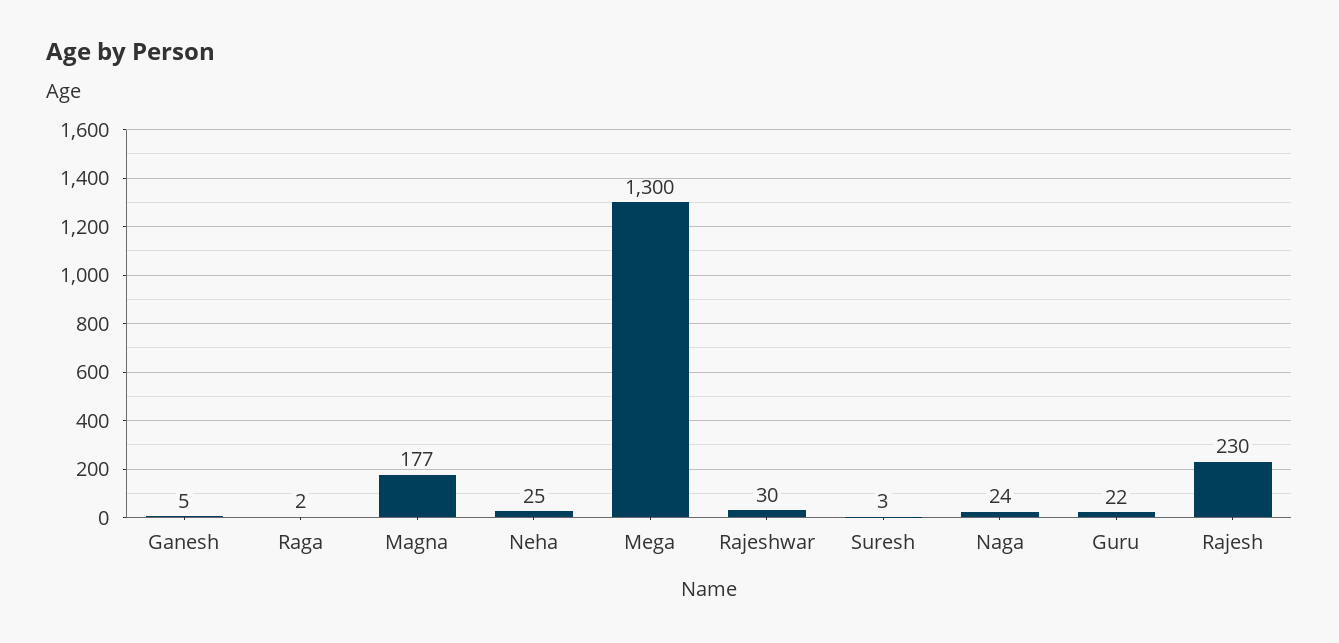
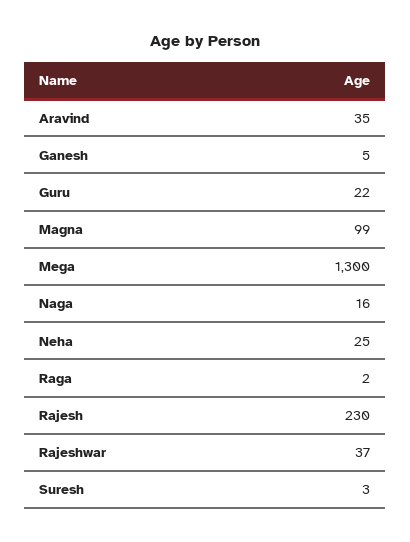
Magna: 177 -> 99
Rajeshwar: 30 -> 37
Naga: 24 -> 16
Aravind: none -> 35

